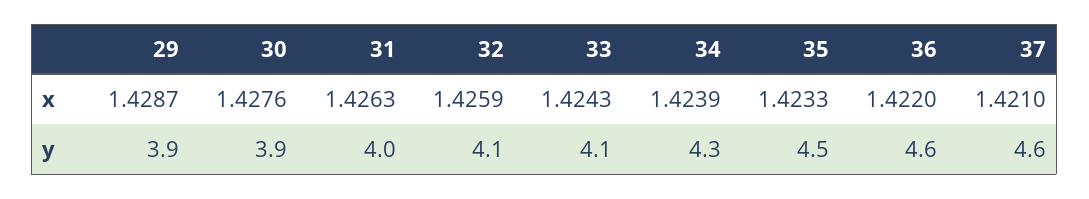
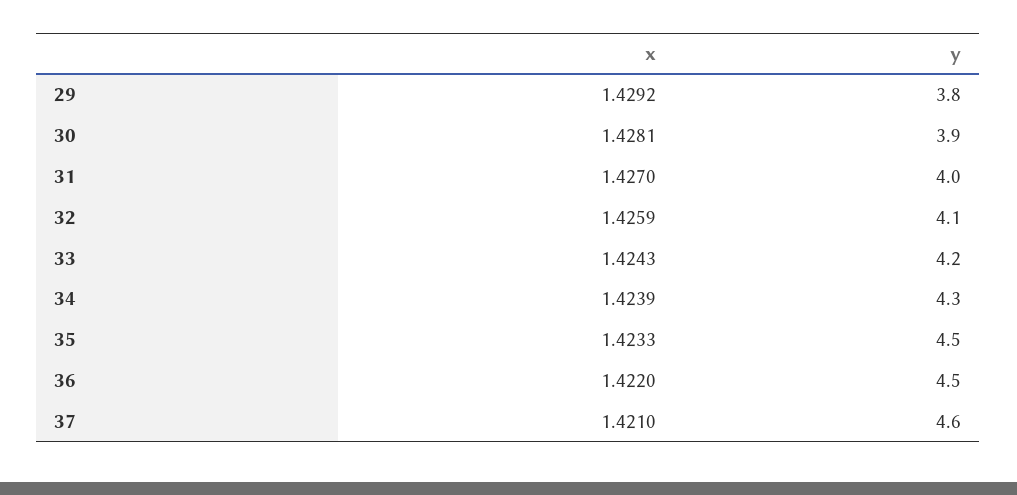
29, x: 1.4287 -> 1.4292
30, x: 1.4276 -> 1.4281
31, x: 1.4263 -> 1.427
29, y: 3.9 -> 3.8
33, y: 4.1 -> 4.2
36, y: 4.6 -> 4.5

